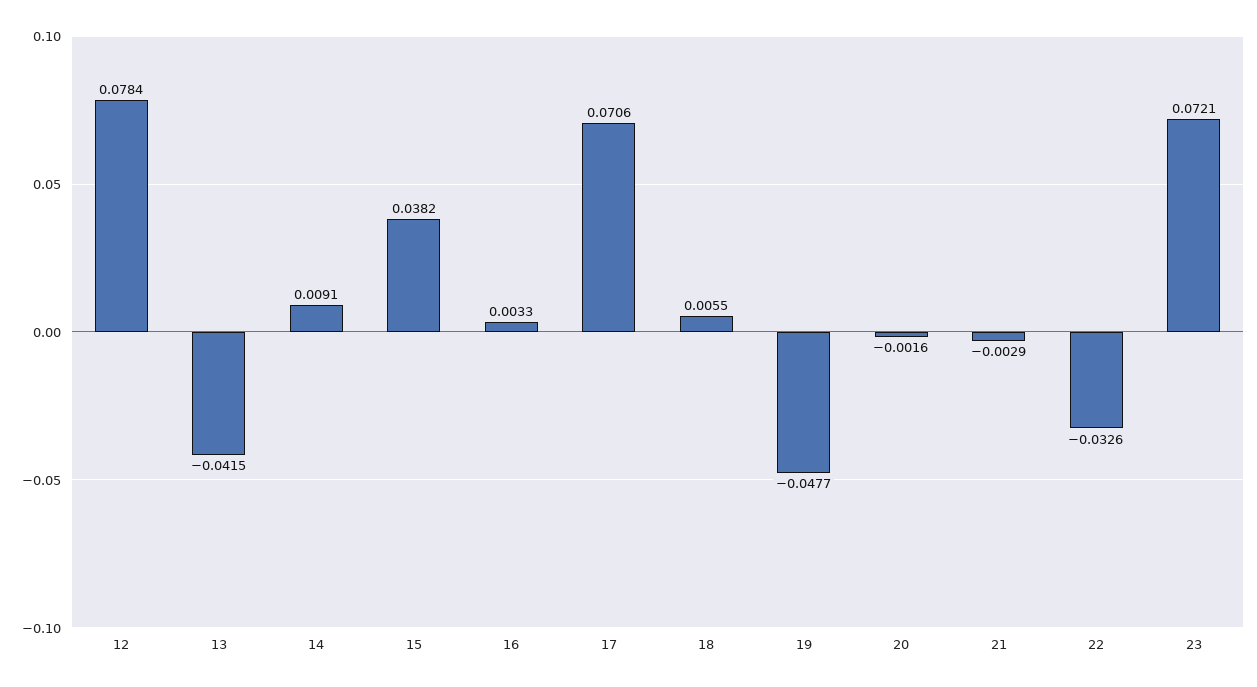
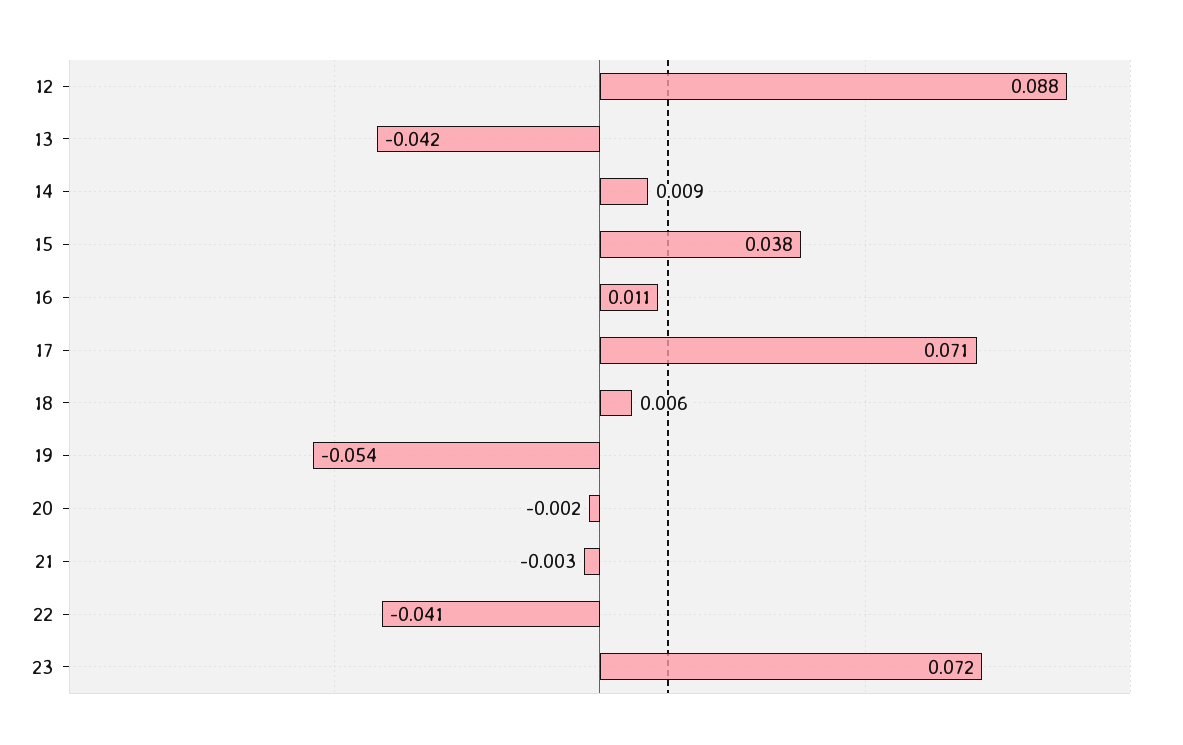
12: 0.0784 -> 0.088
16: 0.0033 -> 0.011
19: -0.0477 -> -0.054
22: -0.0326 -> -0.041

